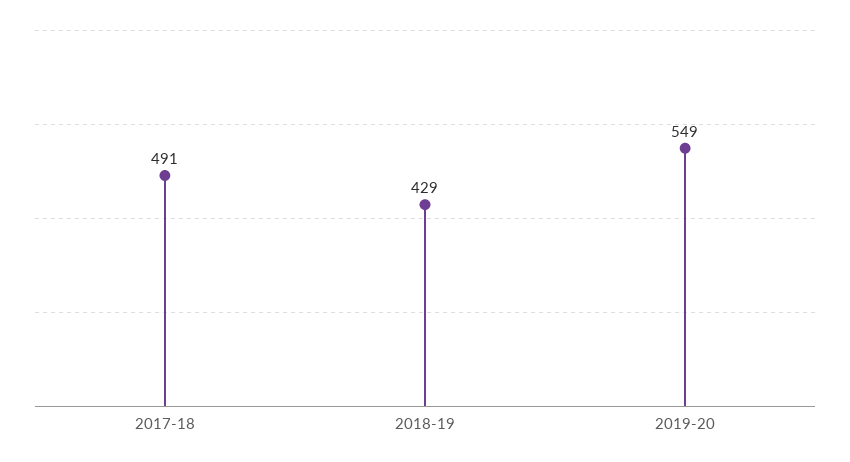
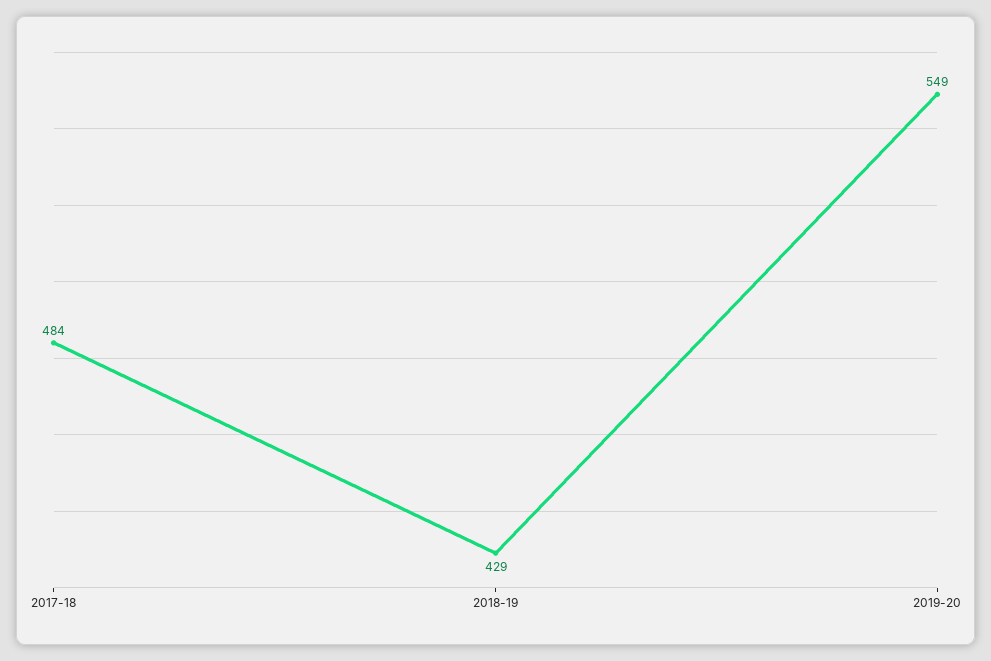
2017-18: 491 -> 484

